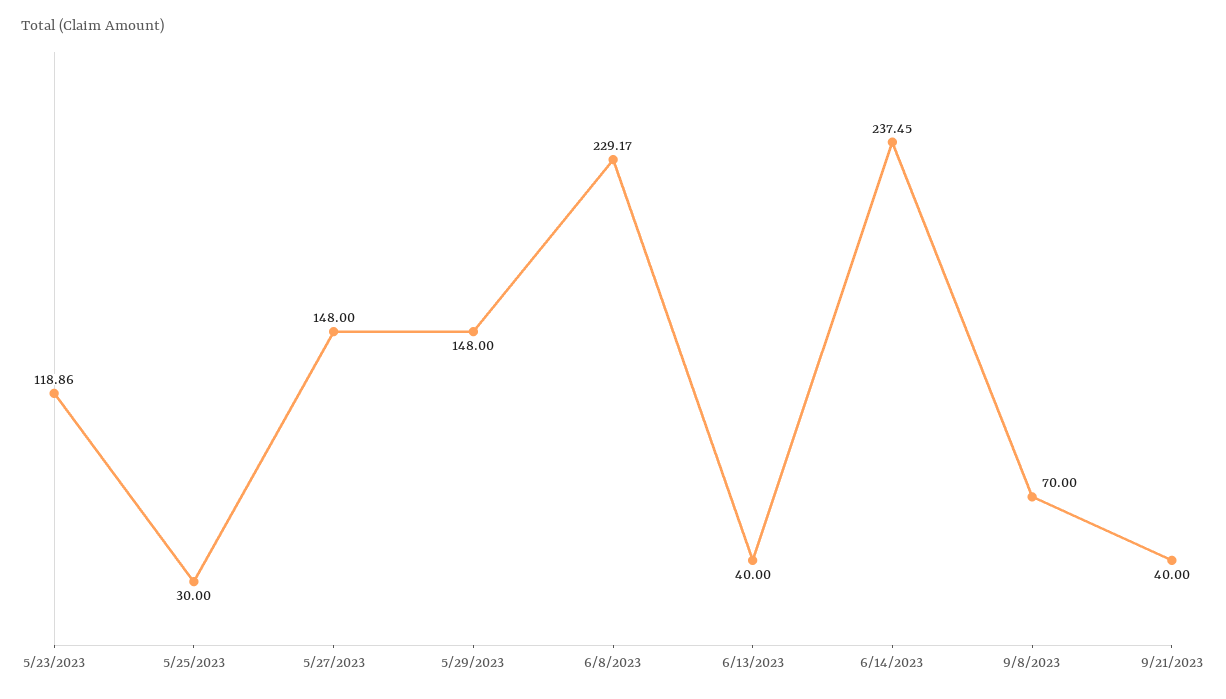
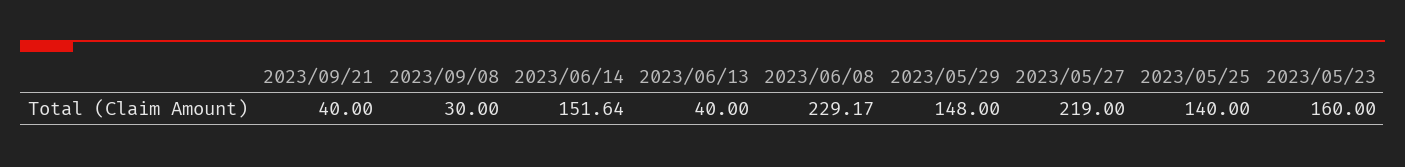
5/23/2023: 118.86 -> 160
5/25/2023: 30 -> 140
5/27/2023: 148 -> 219
6/14/2023: 237.45 -> 151.64
9/8/2023: 70 -> 30

